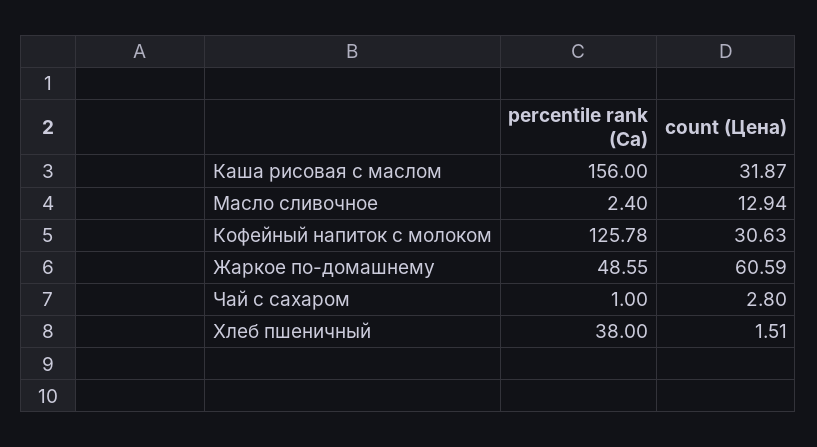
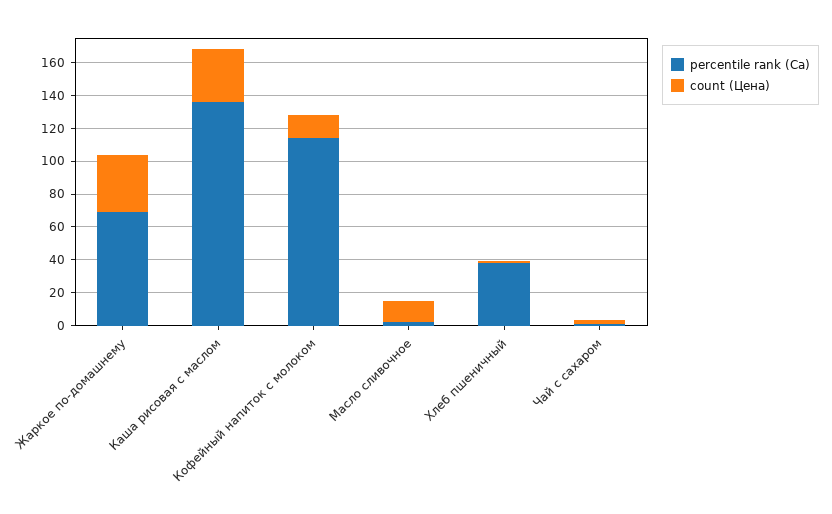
percentile rank (Ca), Каша рисовая с маслом: 156 -> 135
percentile rank (Ca), Кофейный напиток с молоком: 125.78 -> 115
count (Цена), Кофейный напиток с молоком: 30.63 -> 15
percentile rank (Ca), Жаркое по-домашнему: 48.55 -> 70
count (Цена), Жаркое по-домашнему: 60.59 -> 35

